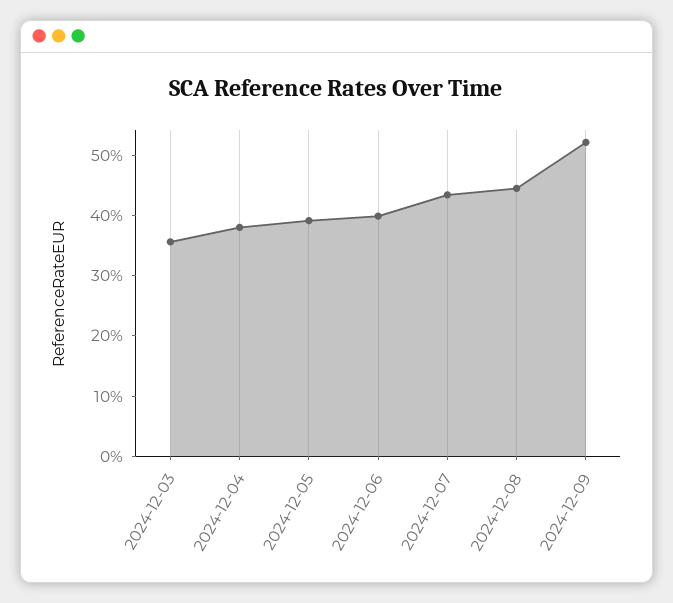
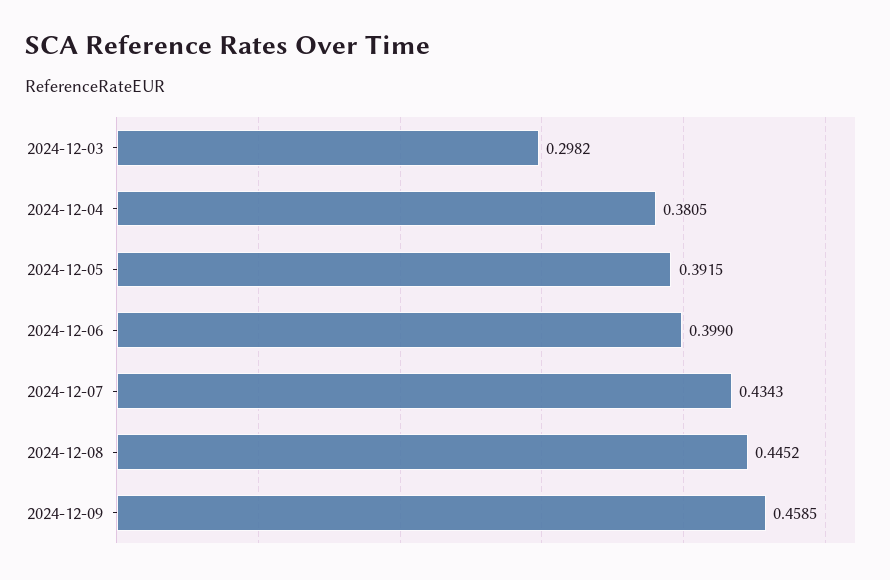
2024-12-03: 0.36 -> 0.2982
2024-12-09: 0.52 -> 0.4585

